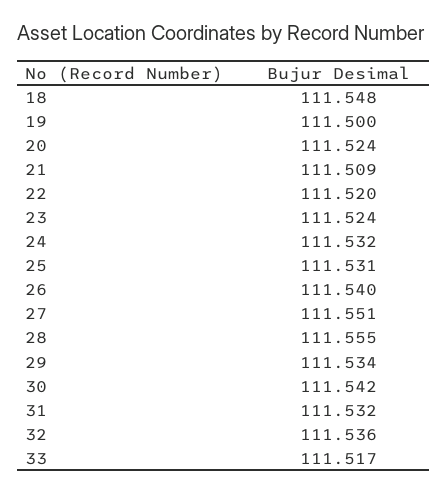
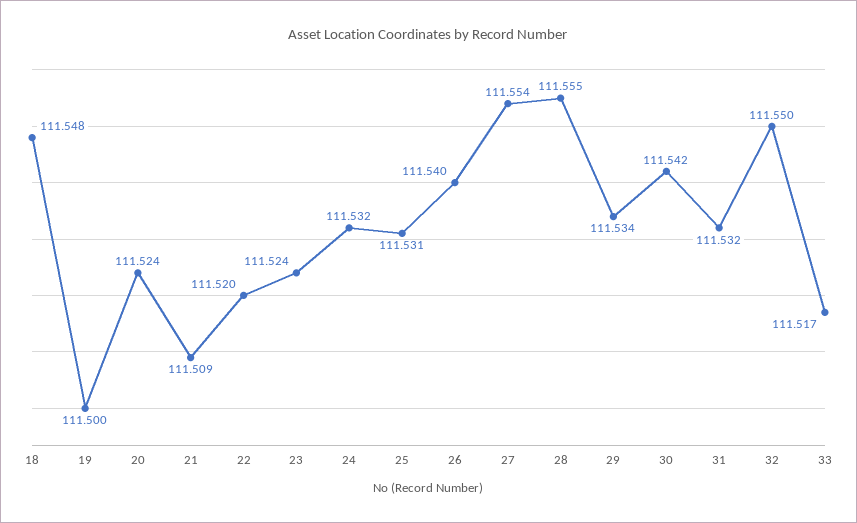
27: 111.551 -> 111.554
32: 111.536 -> 111.55

